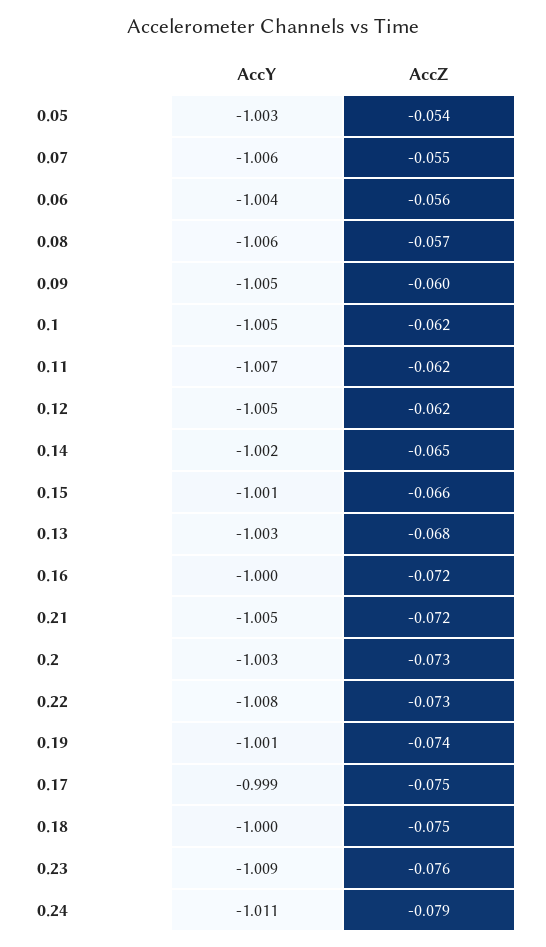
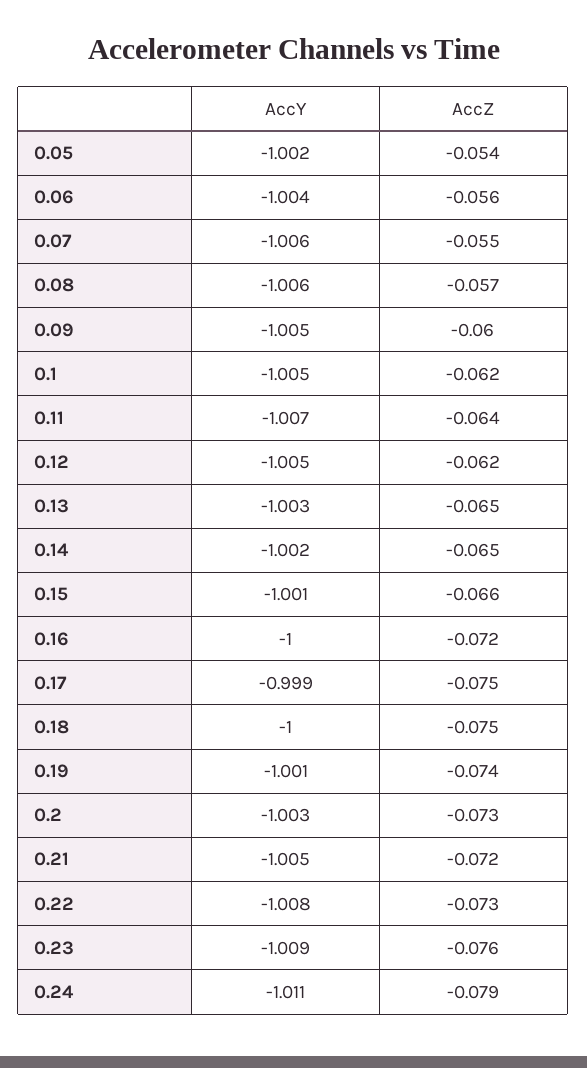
AccY, 0.05: -1.003 -> -1.002
AccZ, 0.11: -0.062 -> -0.064
AccZ, 0.13: -0.068 -> -0.065

